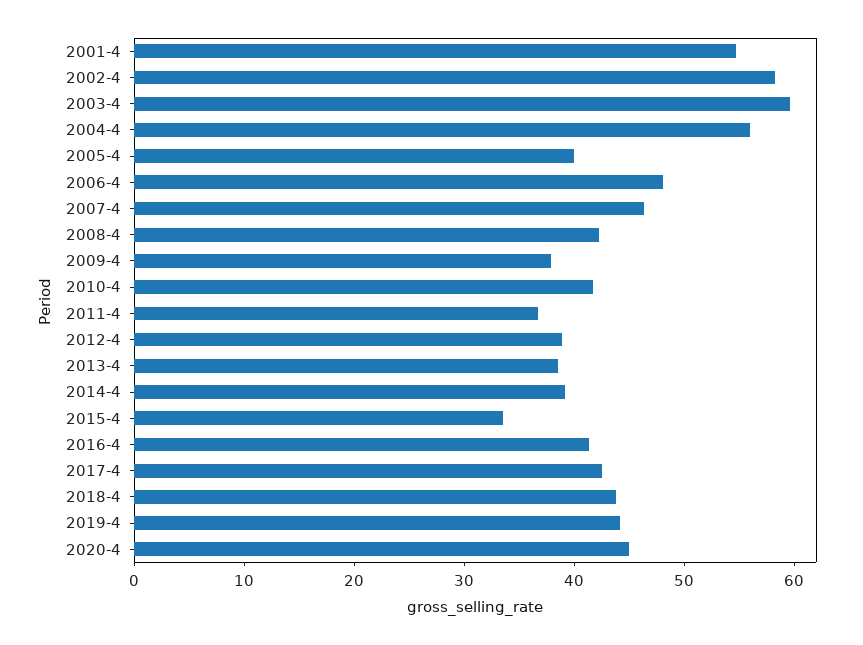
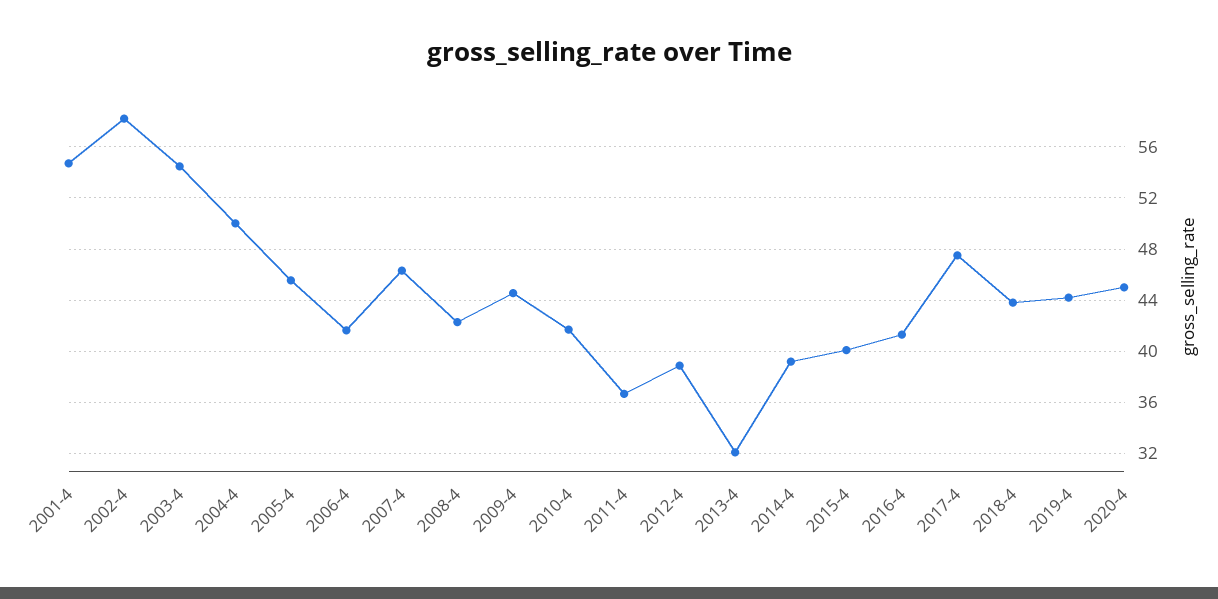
2003-4: 60 -> 54.5
2004-4: 56 -> 50
2005-4: 40 -> 45.5
2006-4: 48 -> 41.5
2009-4: 38 -> 44.5
2013-4: 38 -> 32
2015-4: 34 -> 40
2017-4: 42 -> 47.5

